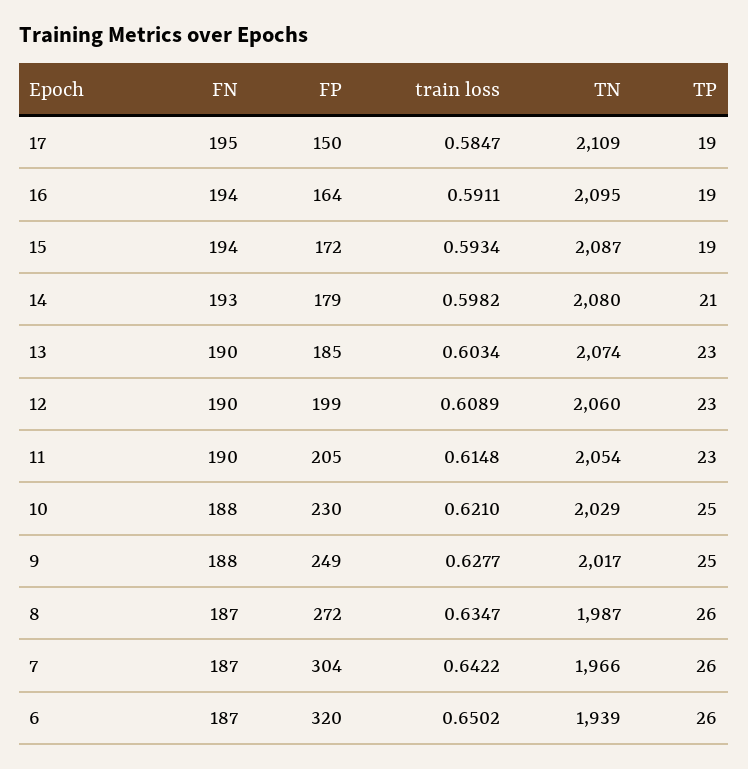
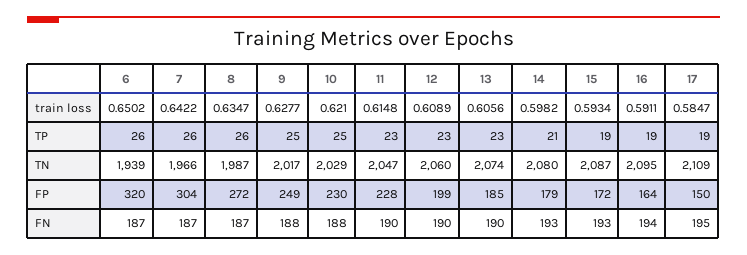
FN, 15: 194 -> 193
train loss, 13: 0.6034 -> 0.6056
FP, 11: 205 -> 228
TN, 11: 2054 -> 2047

